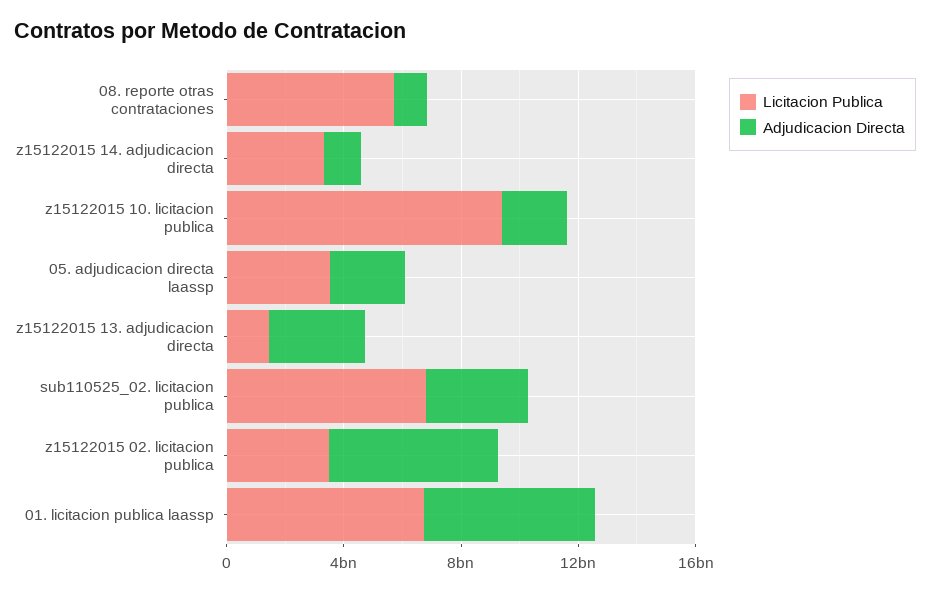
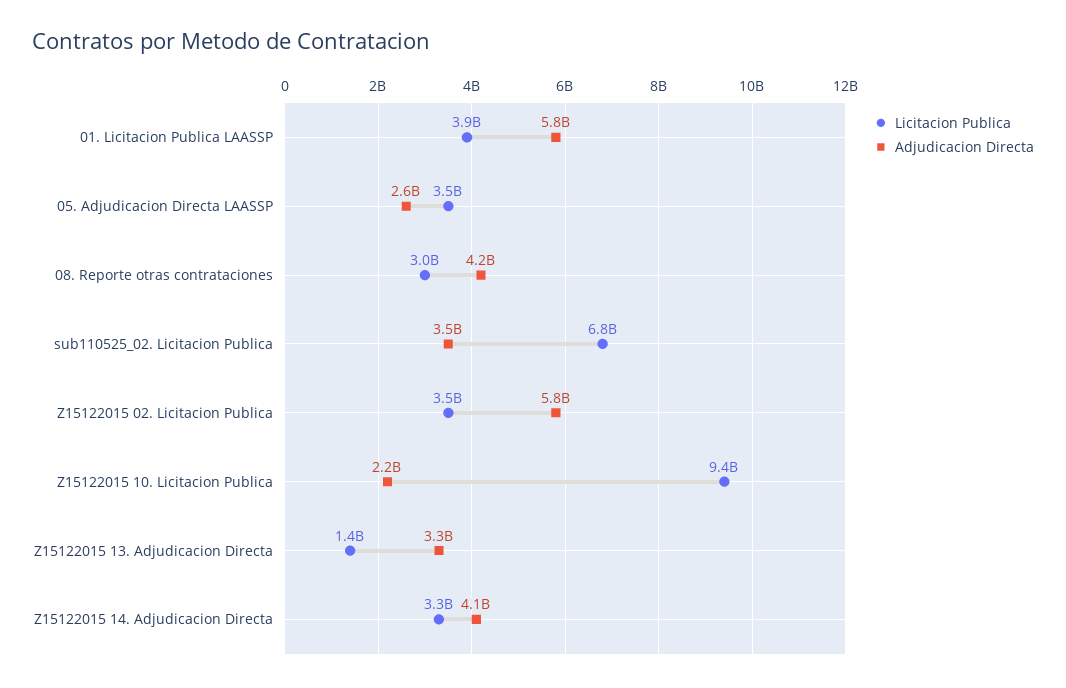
Licitacion Publica, 08. reporte otras contrataciones: 6000000000 -> 3000000000
Adjudicacion Directa, 08. reporte otras contrataciones: 1000000000 -> 4200000000
Adjudicacion Directa, z15122015 14. adjudicacion directa: 1000000000 -> 4100000000
Licitacion Publica, 01. licitacion publica laassp: 7000000000 -> 3900000000

